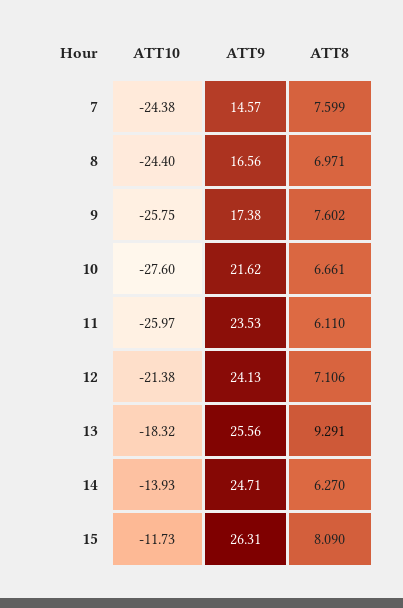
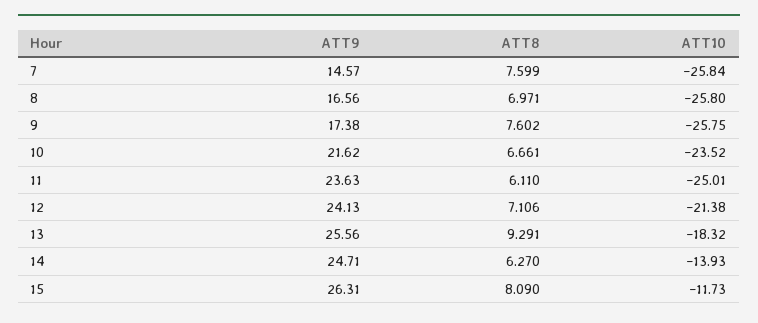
ATT10, 7: -24.38 -> -25.84
ATT10, 8: -24.4 -> -25.8
ATT10, 10: -27.6 -> -23.52
ATT10, 11: -25.97 -> -25.01
ATT9, 11: 23.53 -> 23.63

